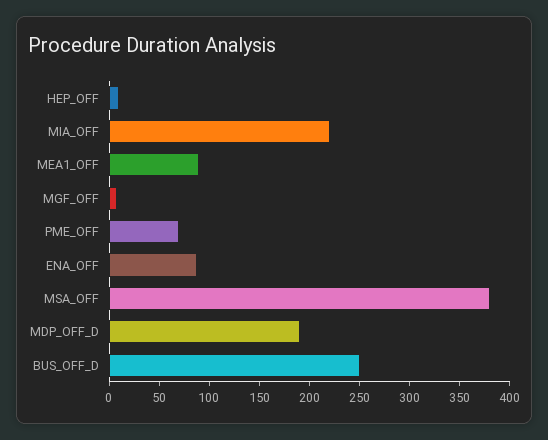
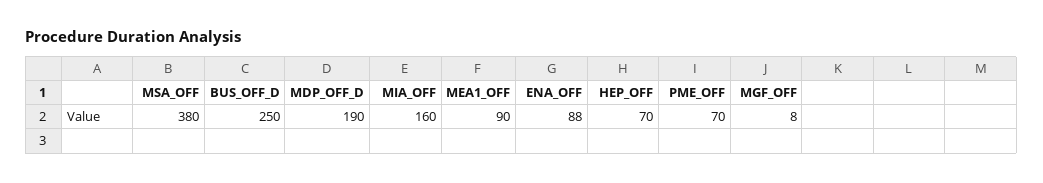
HEP_OFF: 10 -> 70
MIA_OFF: 220 -> 160

